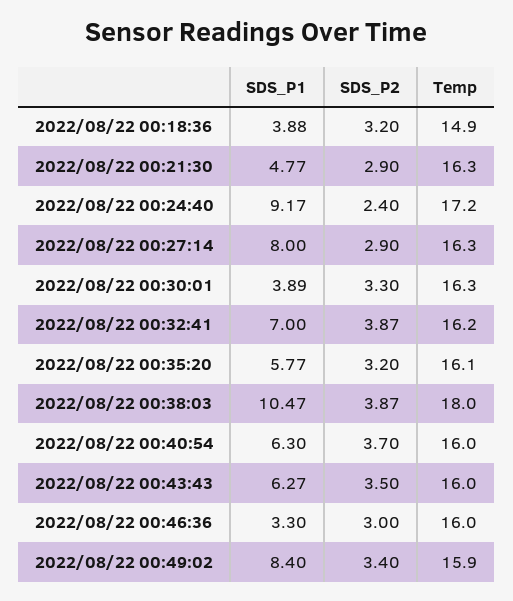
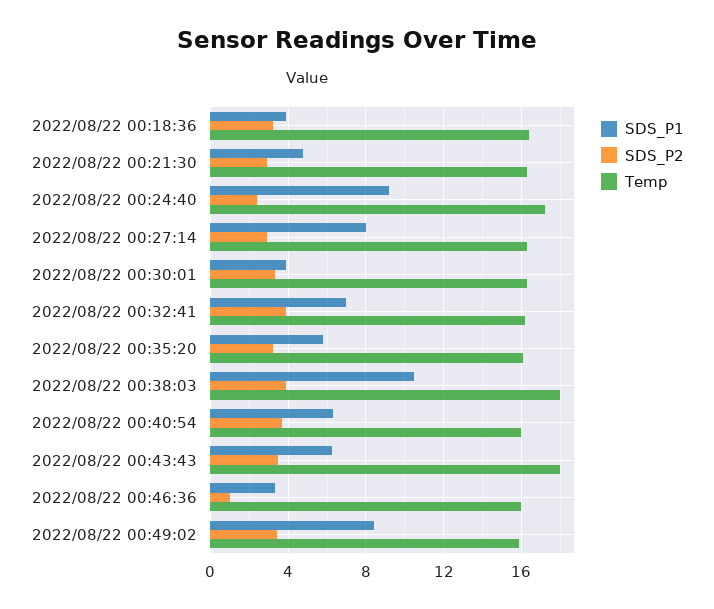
Temp, 2022/08/22 00:18:36: 14.9 -> 16.5
Temp, 2022/08/22 00:43:43: 16 -> 18
SDS_P2, 2022/08/22 00:46:36: 3 -> 1

